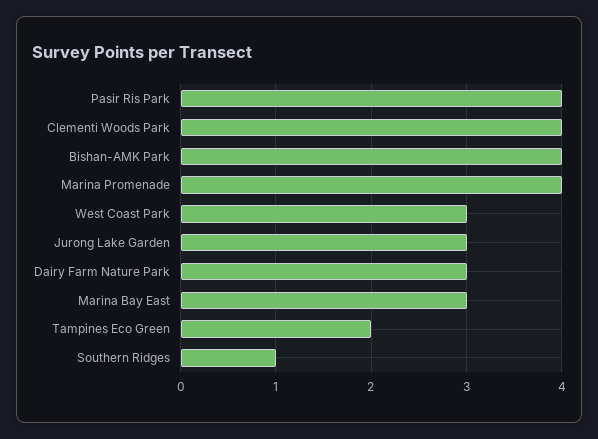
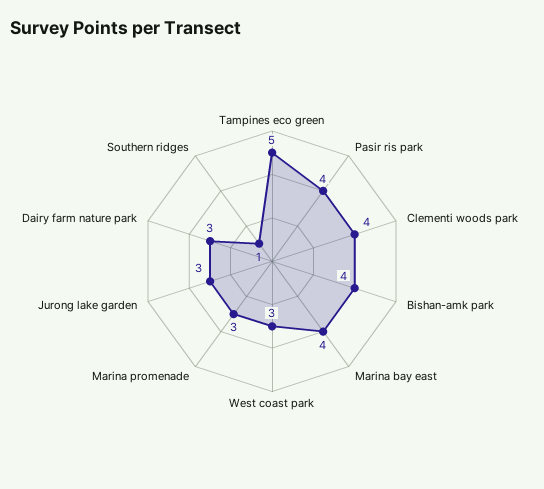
Marina Promenade: 4 -> 3
Marina Bay East: 3 -> 4
Tampines Eco Green: 2 -> 5

